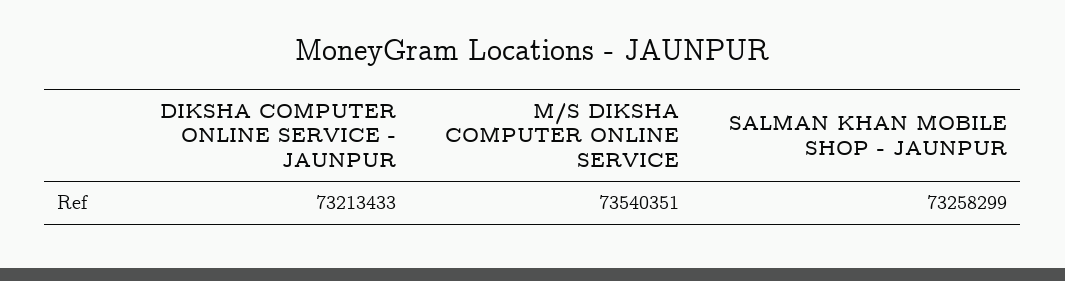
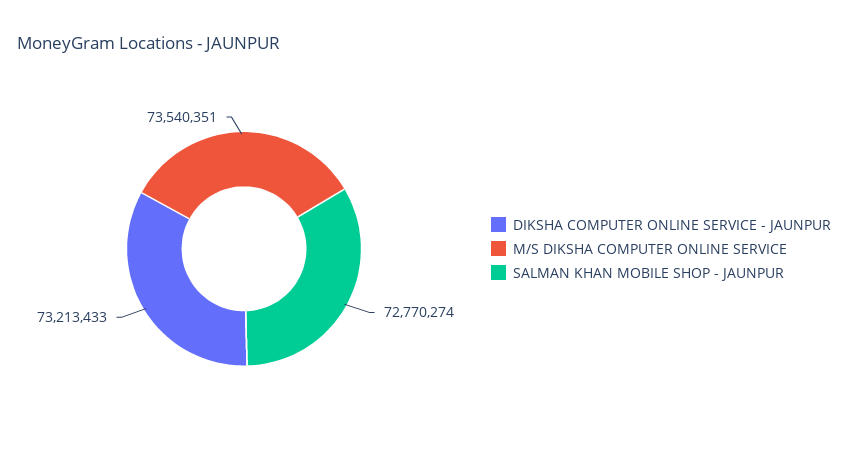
SALMAN KHAN MOBILE SHOP - JAUNPUR: 73258299 -> 72770274

